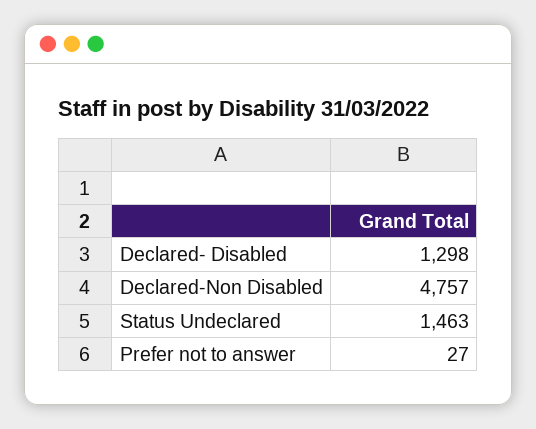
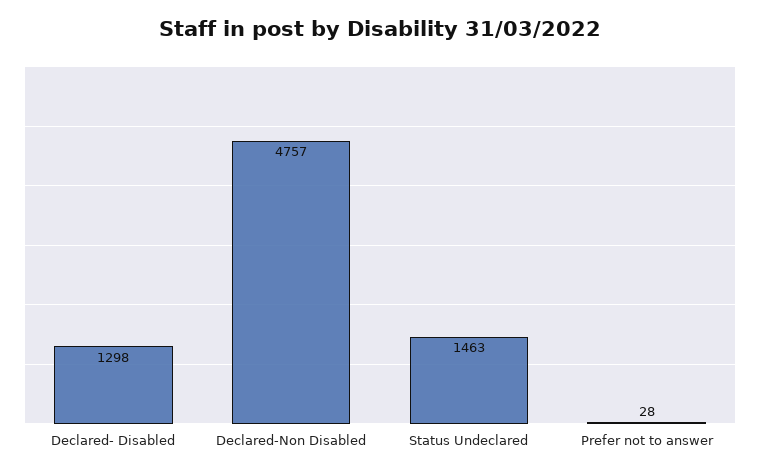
Prefer not to answer: 27 -> 28

